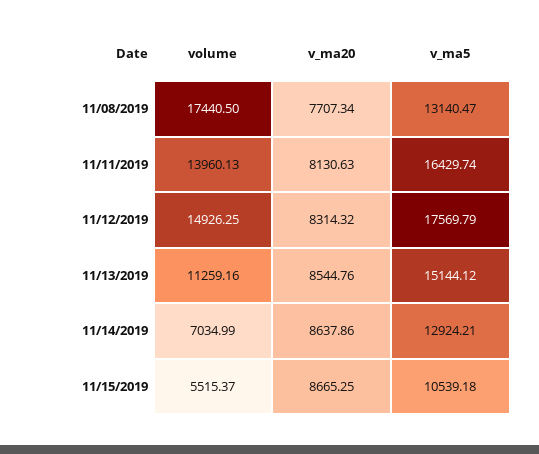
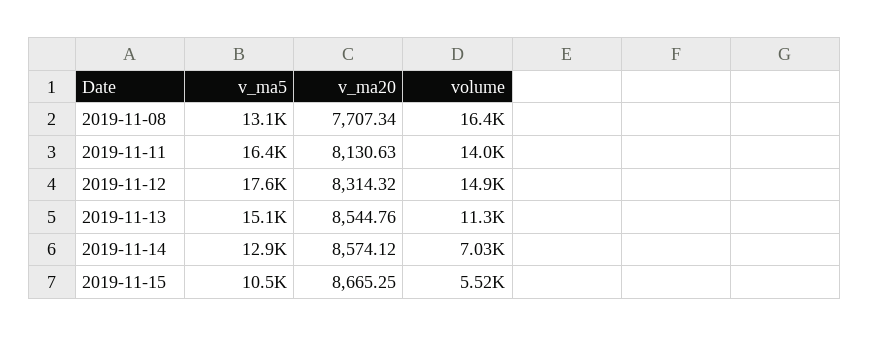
volume, 11/08/2019: 17440.5 -> 16400
v_ma20, 11/14/2019: 8637.86 -> 8574.12

